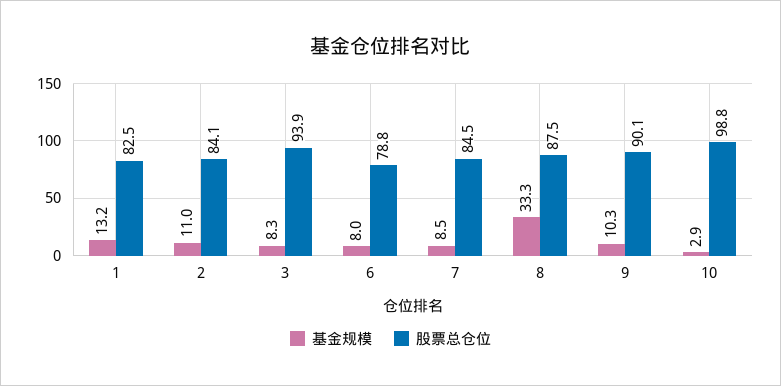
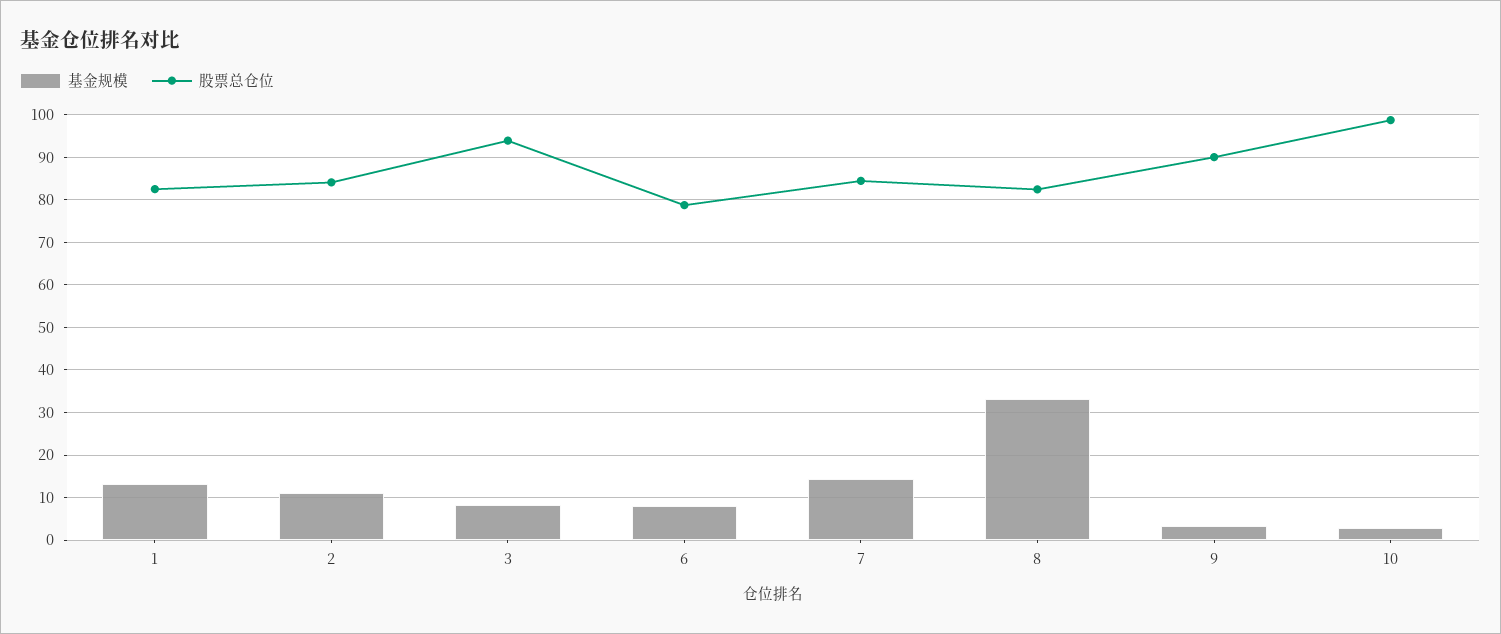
基金规模, 7: 8.5 -> 14
股票总仓位, 8: 87.5 -> 82
基金规模, 9: 10.3 -> 4

